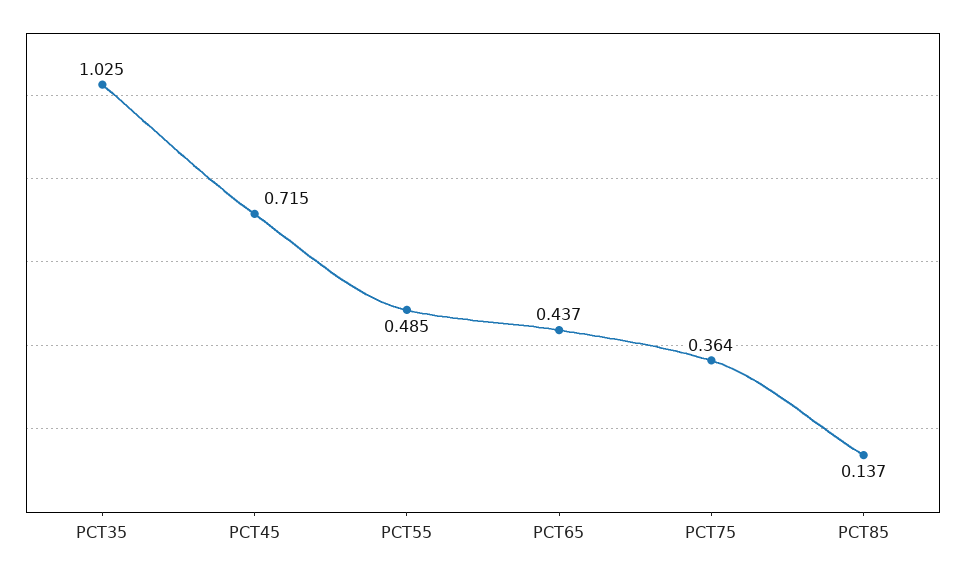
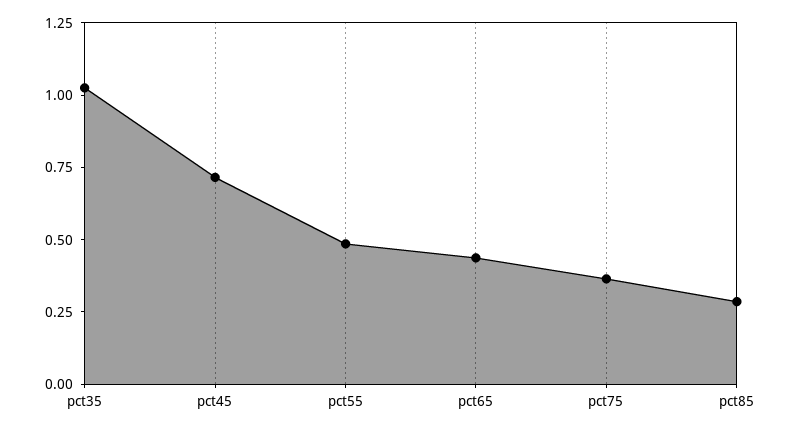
PCT85: 0.137 -> 0.3

